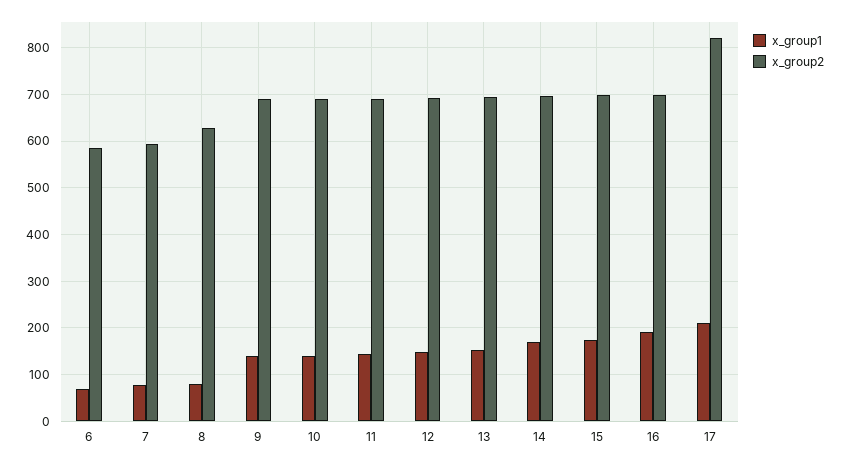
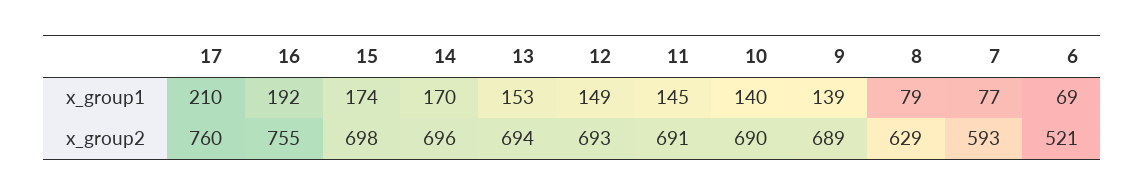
x_group2, 6: 580 -> 521
x_group2, 16: 700 -> 755
x_group2, 17: 820 -> 760

